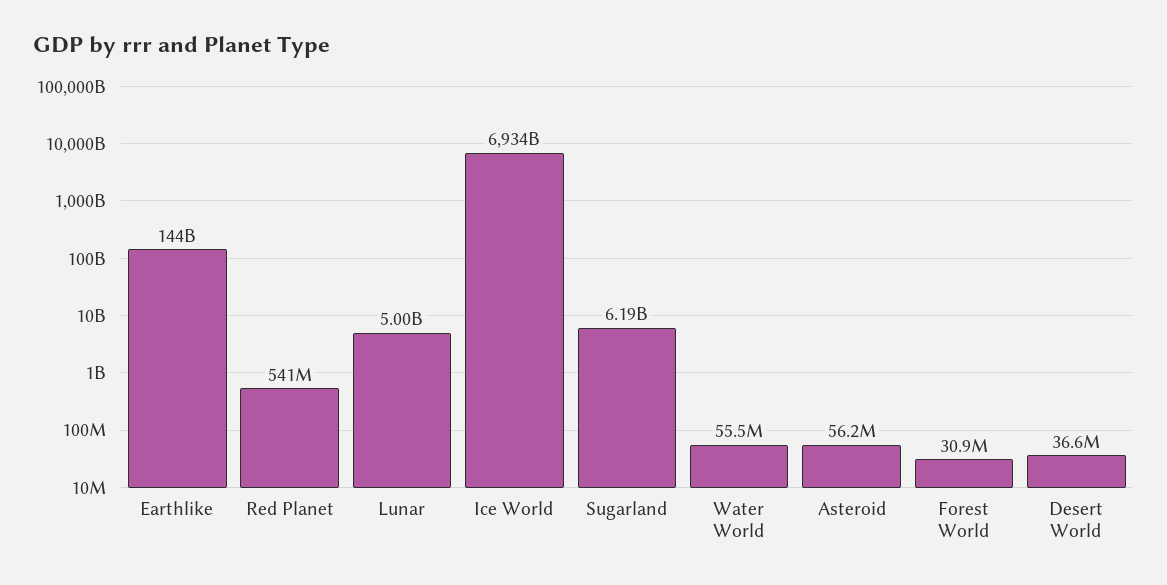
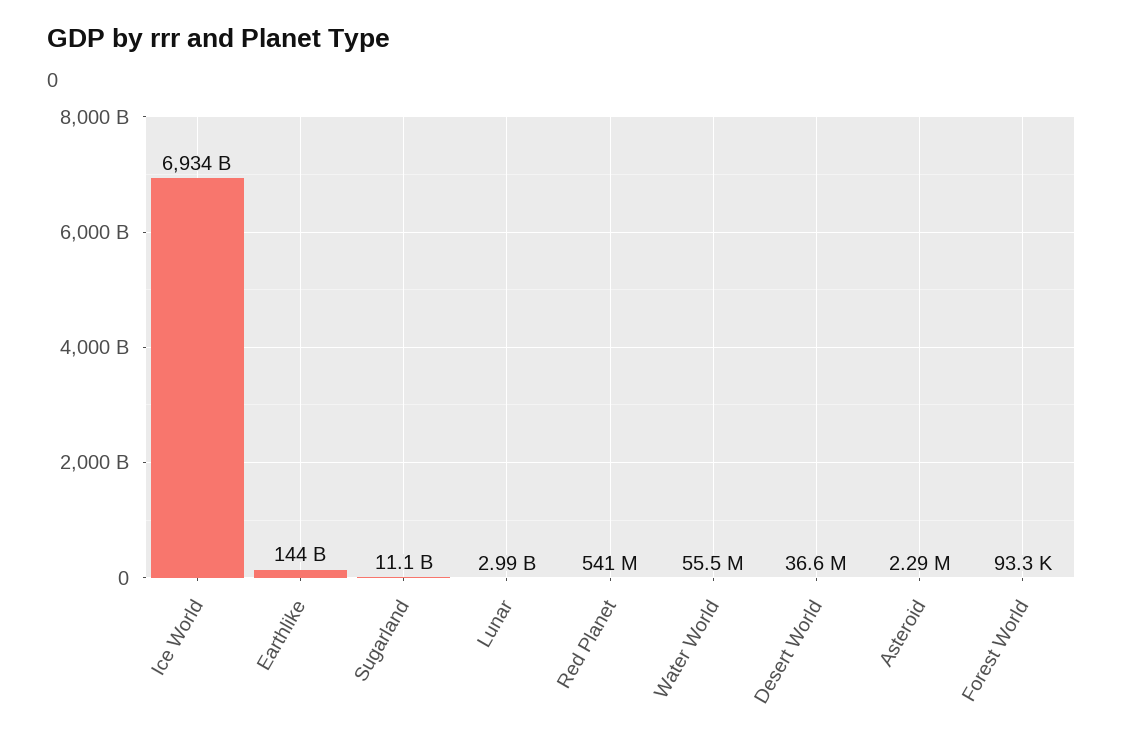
Lunar: 5000000000 -> 2990000000
Sugarland: 6190000000 -> 11100000000
Asteroid: 56200000 -> 2290000
Forest World: 30900000 -> 93300

